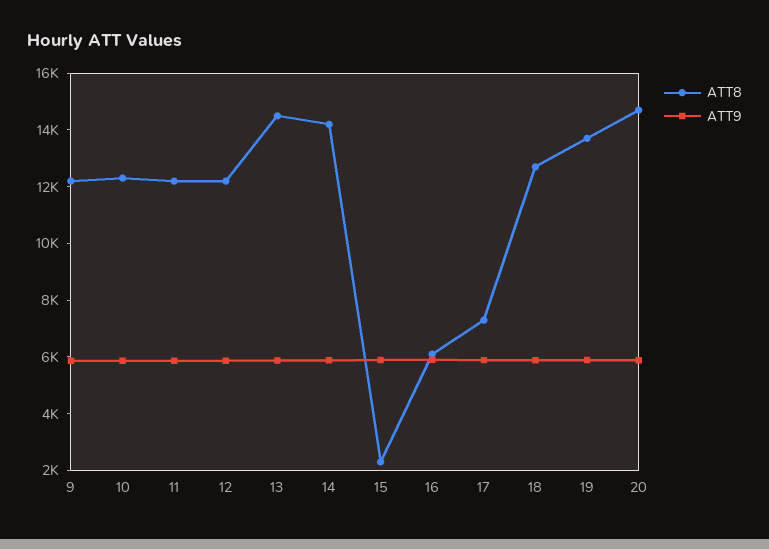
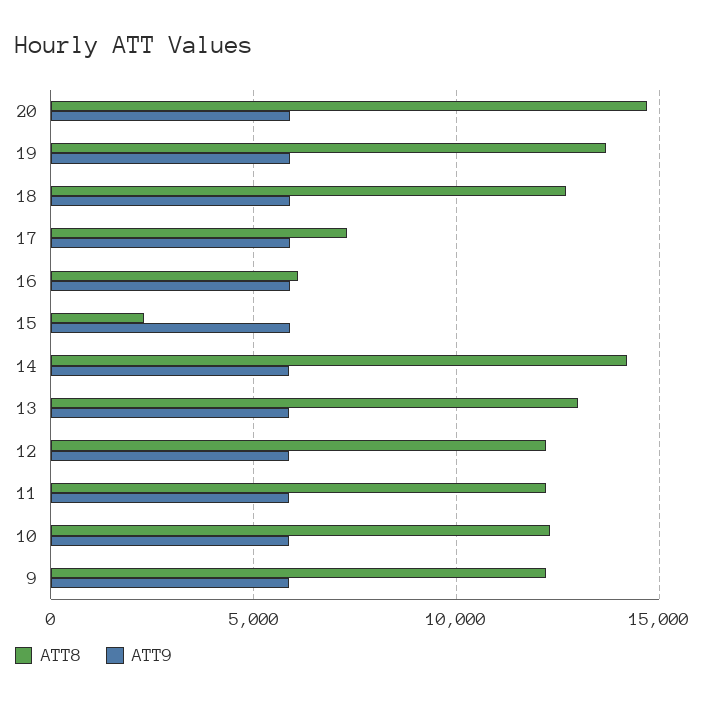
ATT8, 13: 14500 -> 13000

